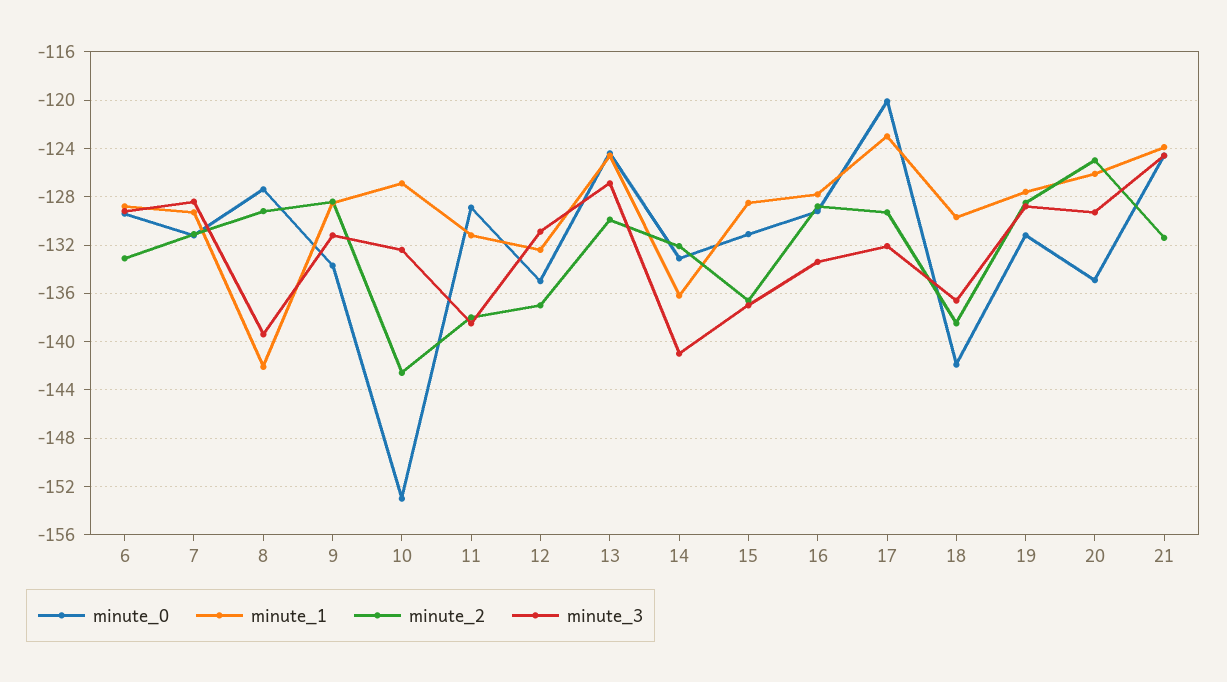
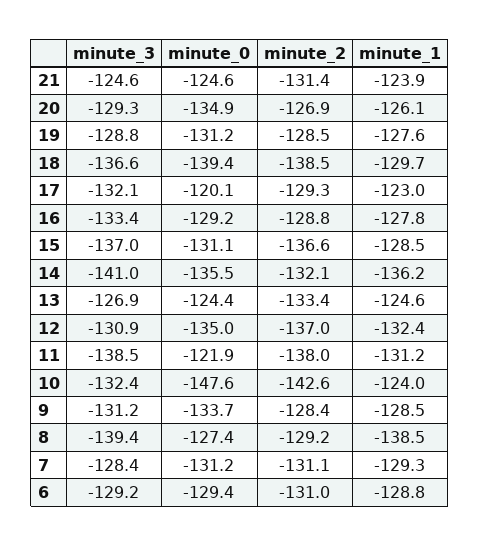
minute_2, 6: -133 -> -131
minute_1, 8: -142 -> -138.5
minute_0, 10: -153 -> -147.6
minute_1, 10: -127 -> -124
minute_0, 11: -129 -> -121.9
minute_2, 13: -130 -> -133.4
minute_0, 14: -133 -> -135.5
minute_0, 18: -142 -> -139.4
minute_2, 20: -125 -> -126.9

